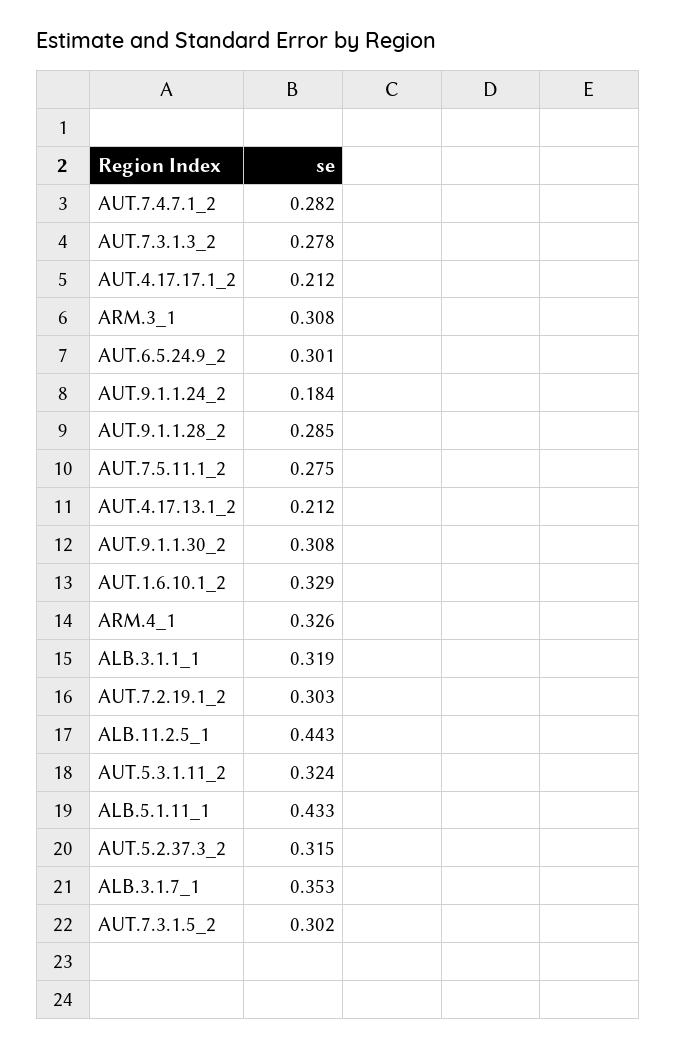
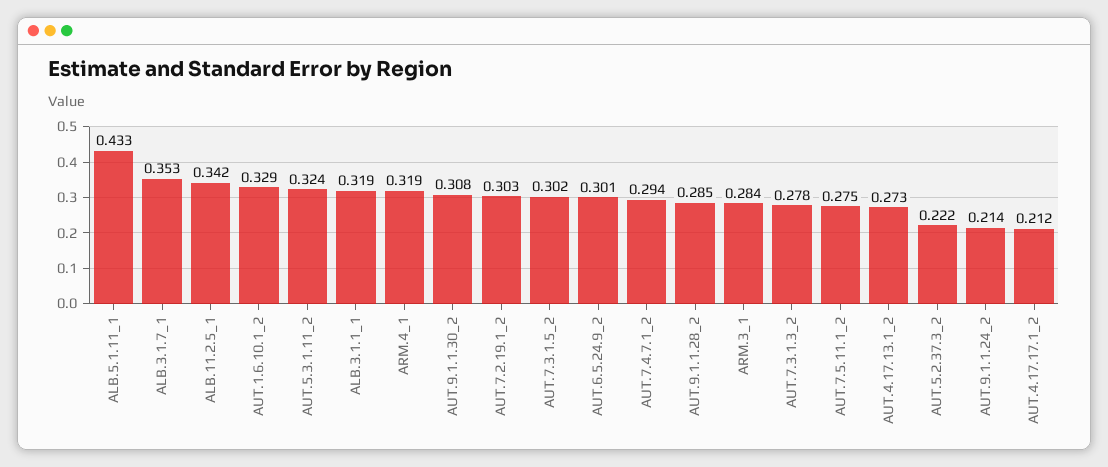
AUT.7.4.7.1_2: 0.282 -> 0.294
ARM.3_1: 0.308 -> 0.284
AUT.9.1.1.24_2: 0.184 -> 0.214
AUT.4.17.13.1_2: 0.212 -> 0.273
ARM.4_1: 0.326 -> 0.319
ALB.11.2.5_1: 0.443 -> 0.342
AUT.5.2.37.3_2: 0.315 -> 0.222

